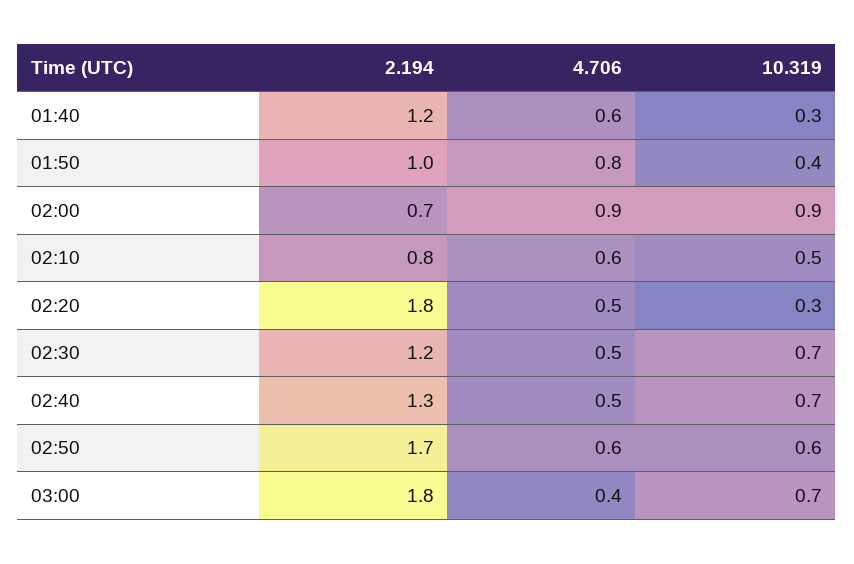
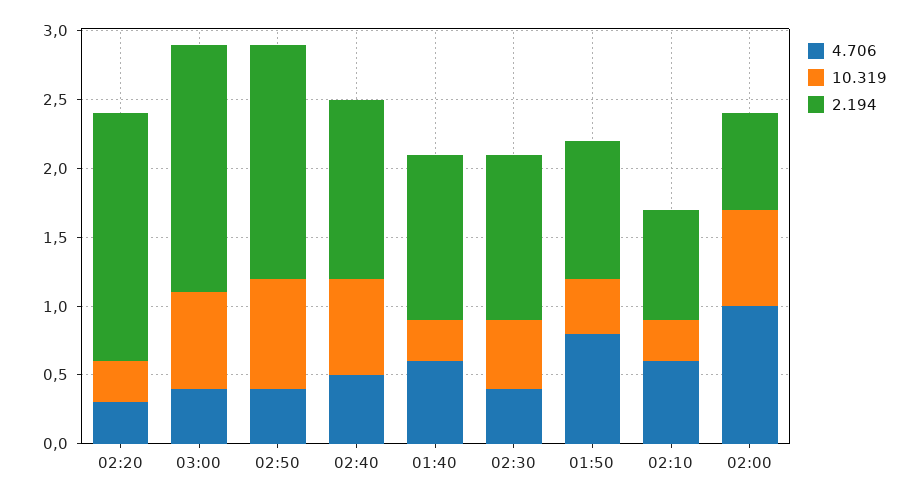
4.706, 02:00: 0.9 -> 1
10.319, 02:00: 0.9 -> 0.7
10.319, 02:10: 0.5 -> 0.3
4.706, 02:20: 0.5 -> 0.3
4.706, 02:30: 0.5 -> 0.4
10.319, 02:30: 0.7 -> 0.5
4.706, 02:50: 0.6 -> 0.4
10.319, 02:50: 0.6 -> 0.8

